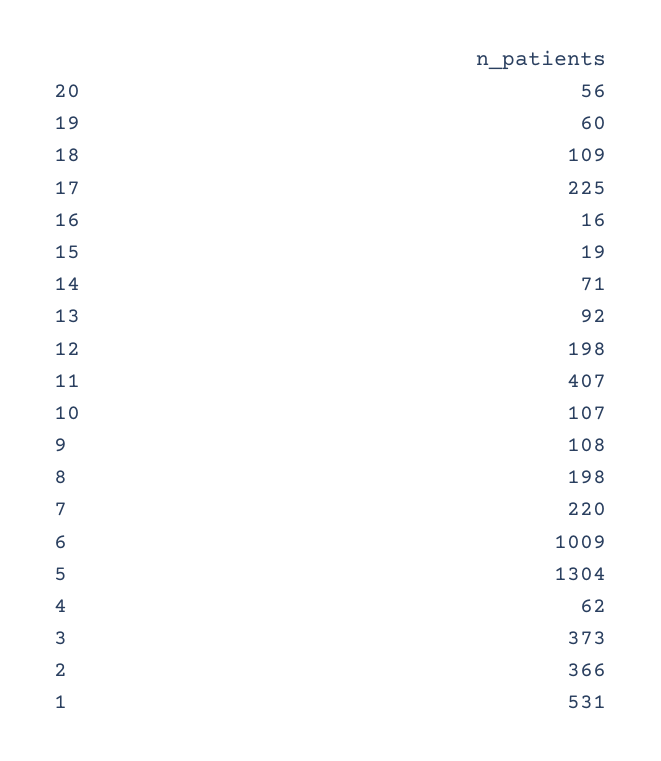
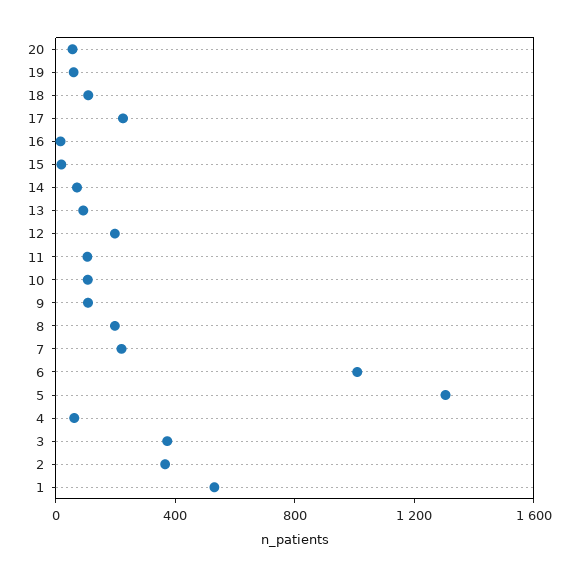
11: 407 -> 100

